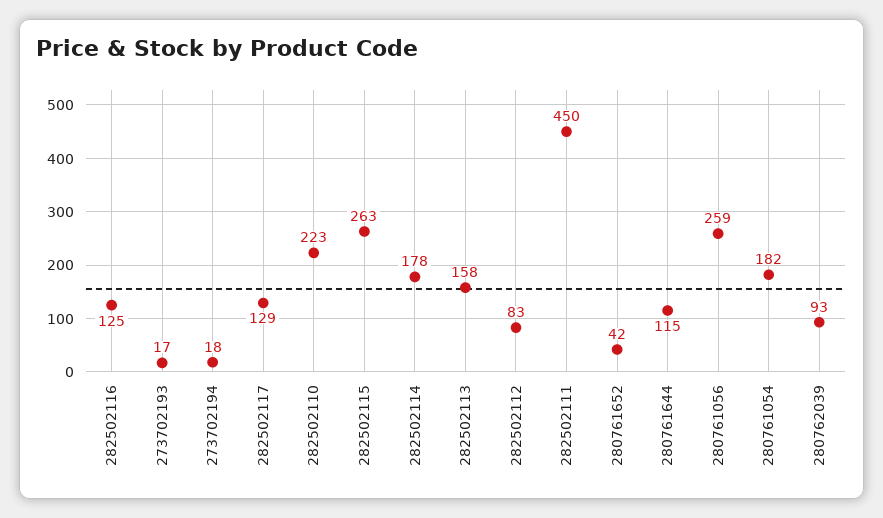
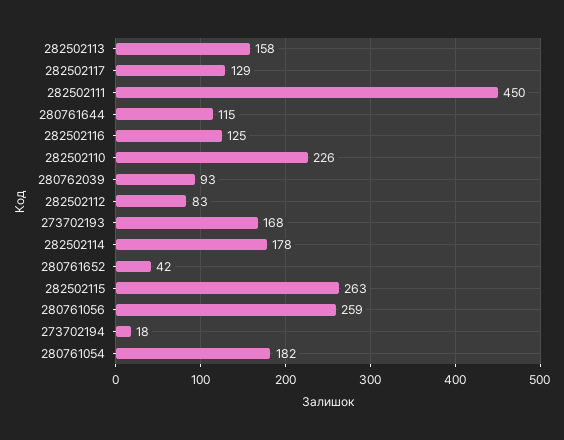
273702193: 17 -> 168
282502110: 223 -> 226

